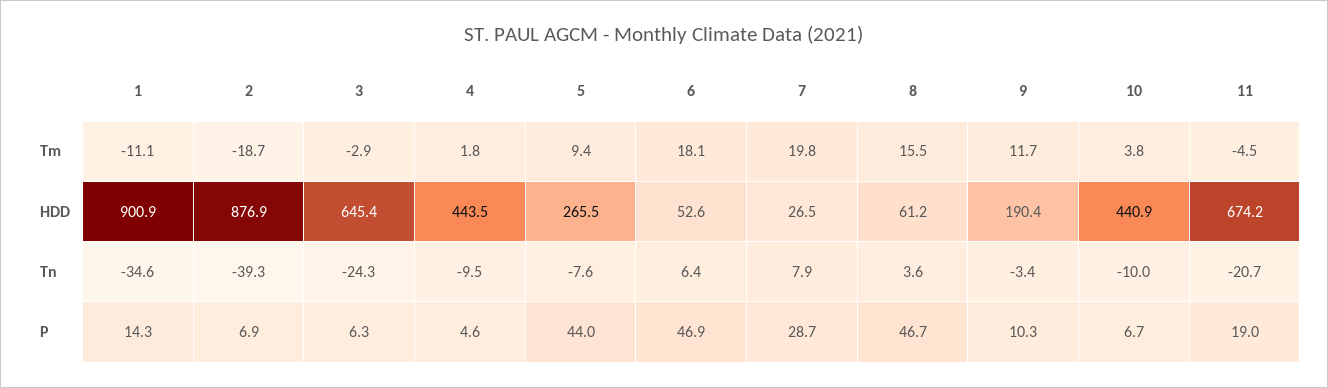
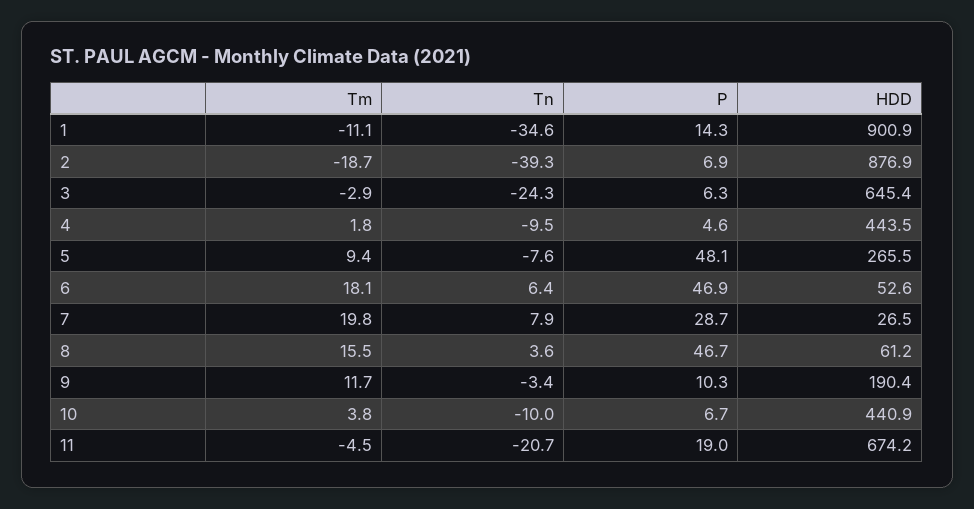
5, P: 44 -> 48.1

